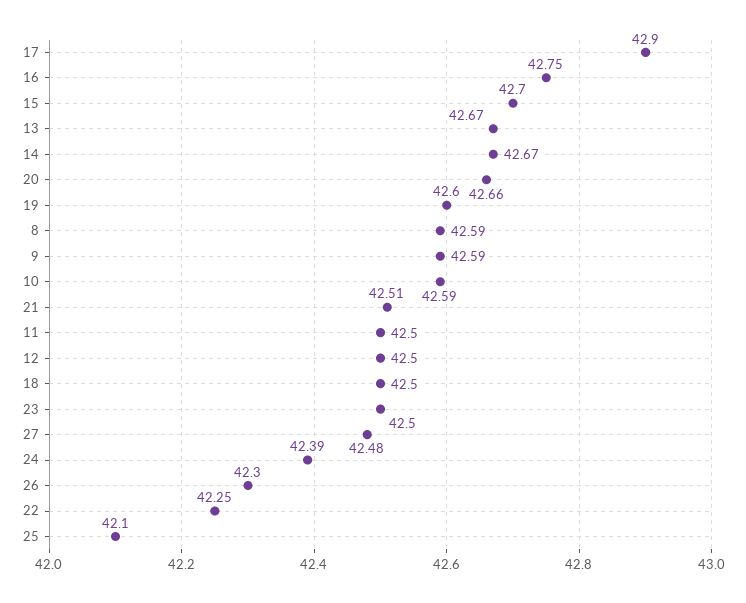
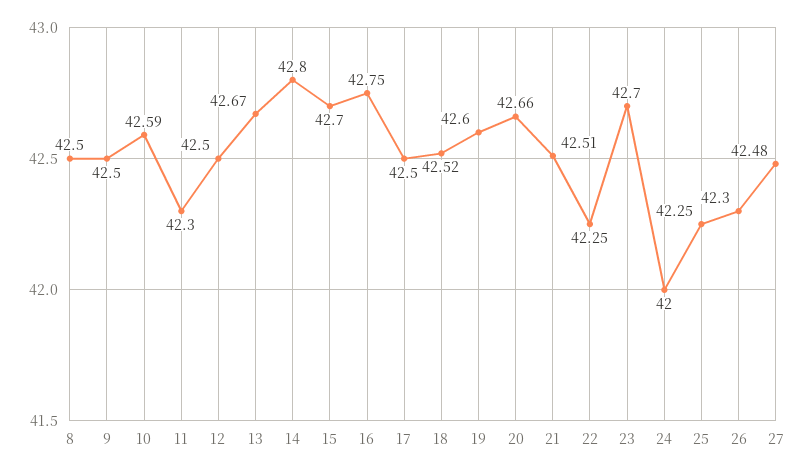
17: 42.9 -> 42.5
14: 42.67 -> 42.8
8: 42.59 -> 42.5
9: 42.59 -> 42.5
11: 42.5 -> 42.3
18: 42.5 -> 42.52
23: 42.5 -> 42.7
24: 42.39 -> 42
25: 42.1 -> 42.25

